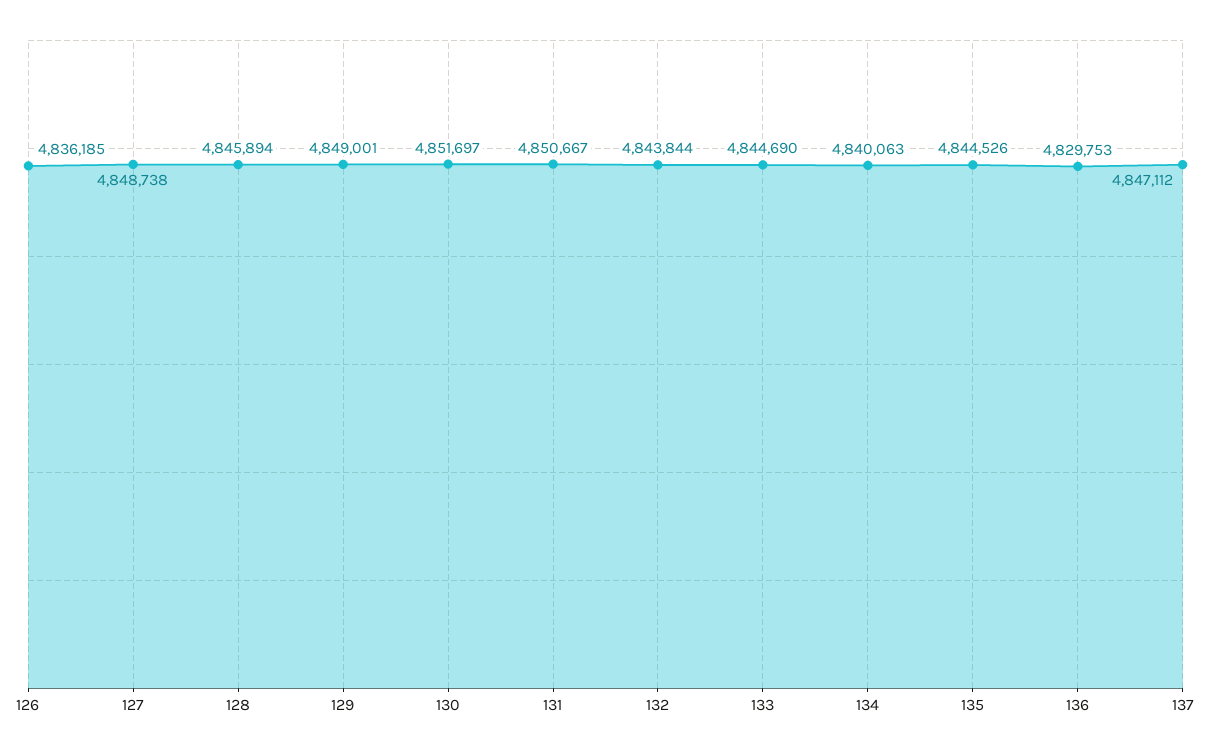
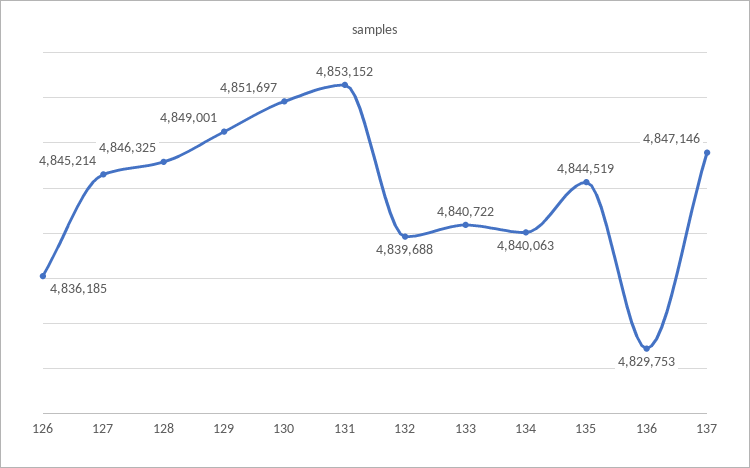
127: 4848738 -> 4845214
128: 4845894 -> 4846325
131: 4850667 -> 4853152
132: 4843844 -> 4839688
133: 4844690 -> 4840722
135: 4844526 -> 4844519
137: 4847112 -> 4847146

